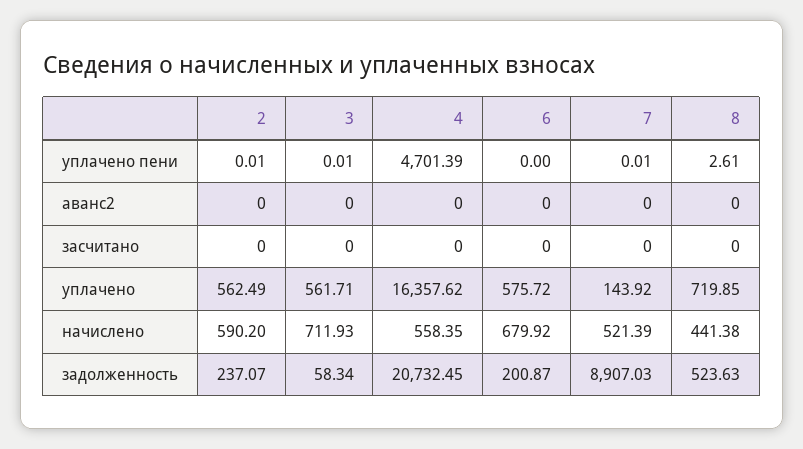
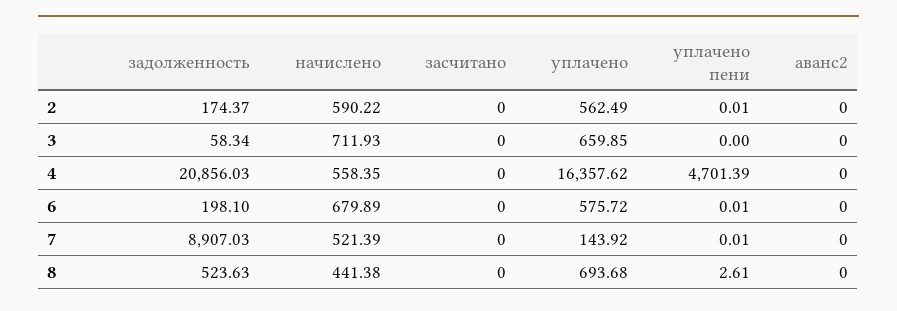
3, уплачено пени: 0.01 -> 0
6, уплачено пени: 0 -> 0.01
3, уплачено: 561.71 -> 659.85
8, уплачено: 719.85 -> 693.68
2, начислено: 590.2 -> 590.22
6, начислено: 679.92 -> 679.89
2, задолженность: 237.07 -> 174.37
4, задолженность: 20732.45 -> 20856.03
6, задолженность: 200.87 -> 198.1

